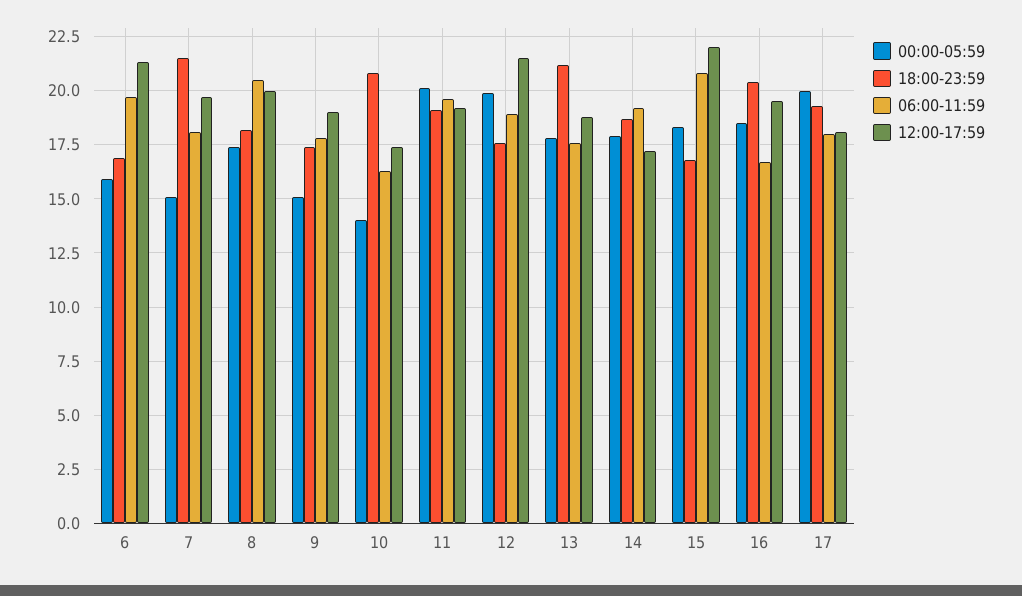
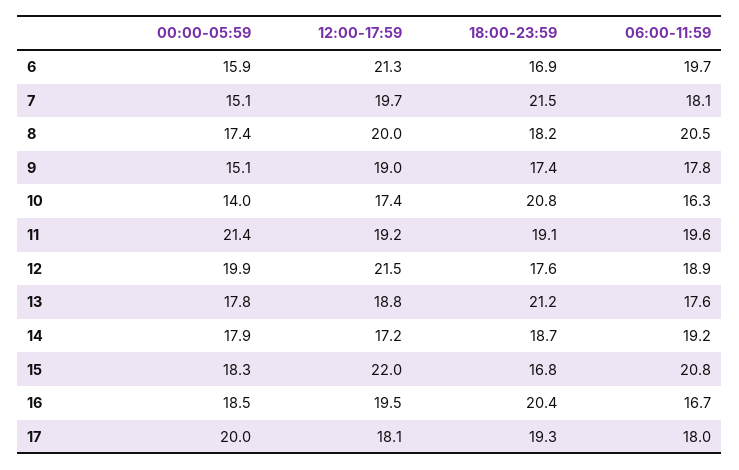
00:00-05:59, 11: 20 -> 21.4

